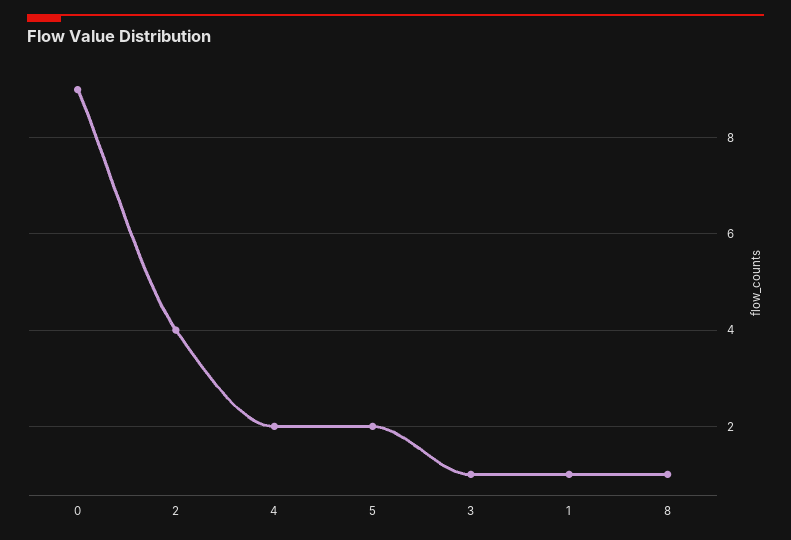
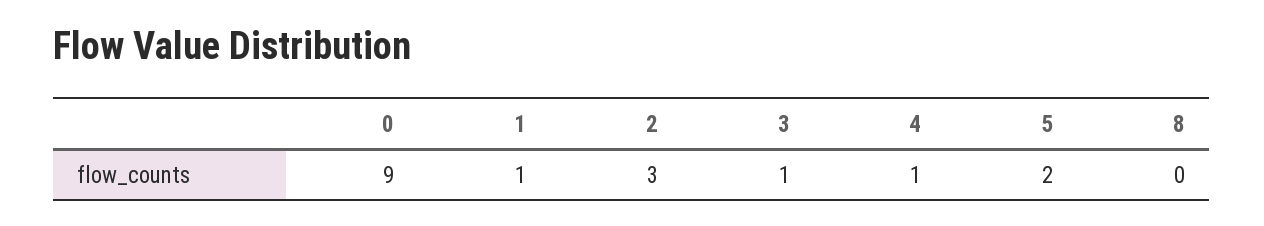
2: 4 -> 3
4: 2 -> 1
8: 1 -> 0

